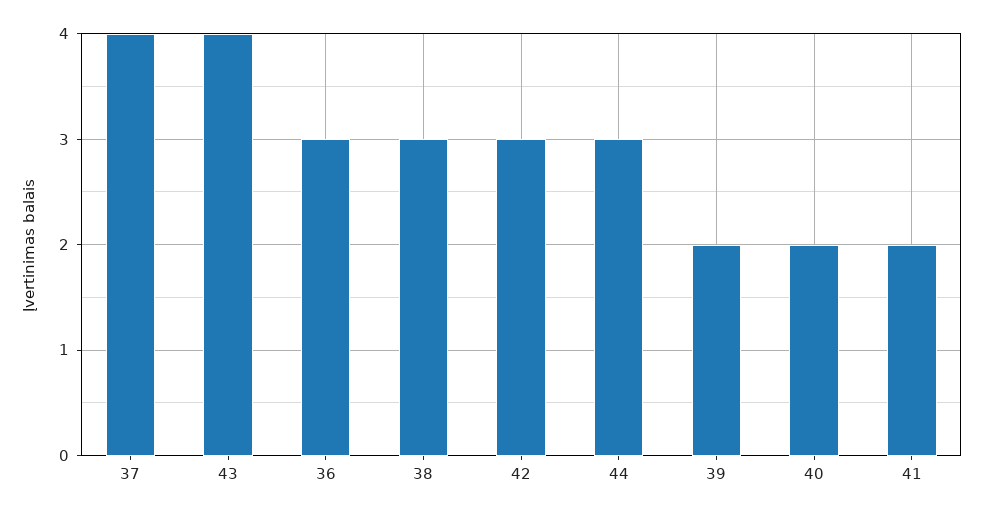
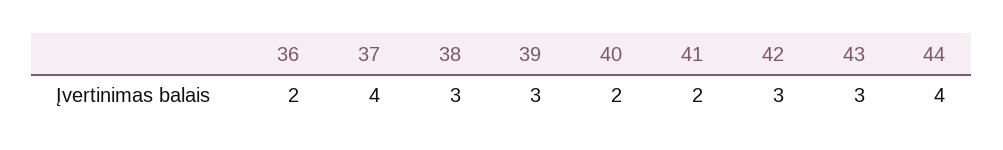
43: 4 -> 3
36: 3 -> 2
44: 3 -> 4
39: 2 -> 3

